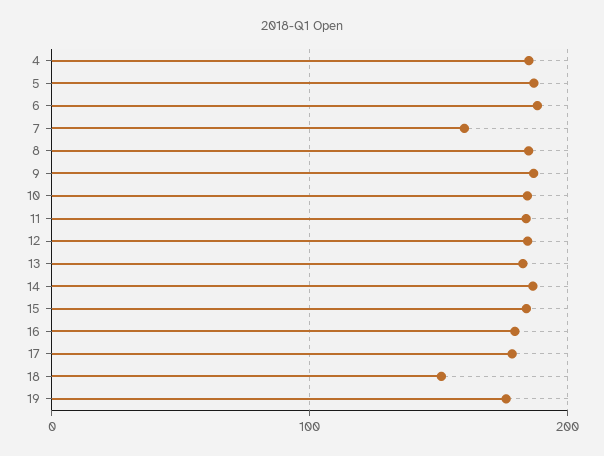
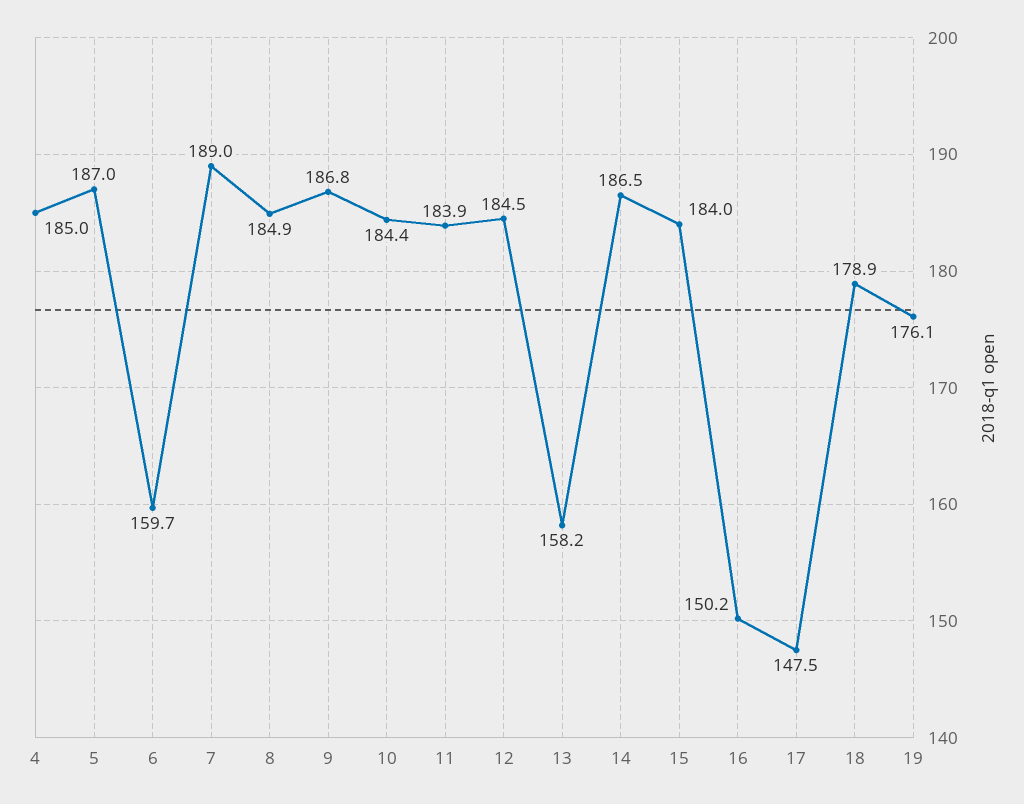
6: 190 -> 159.7
7: 160 -> 189
13: 180 -> 158.2
16: 180 -> 150.2
17: 180 -> 147.5
18: 150 -> 178.9

